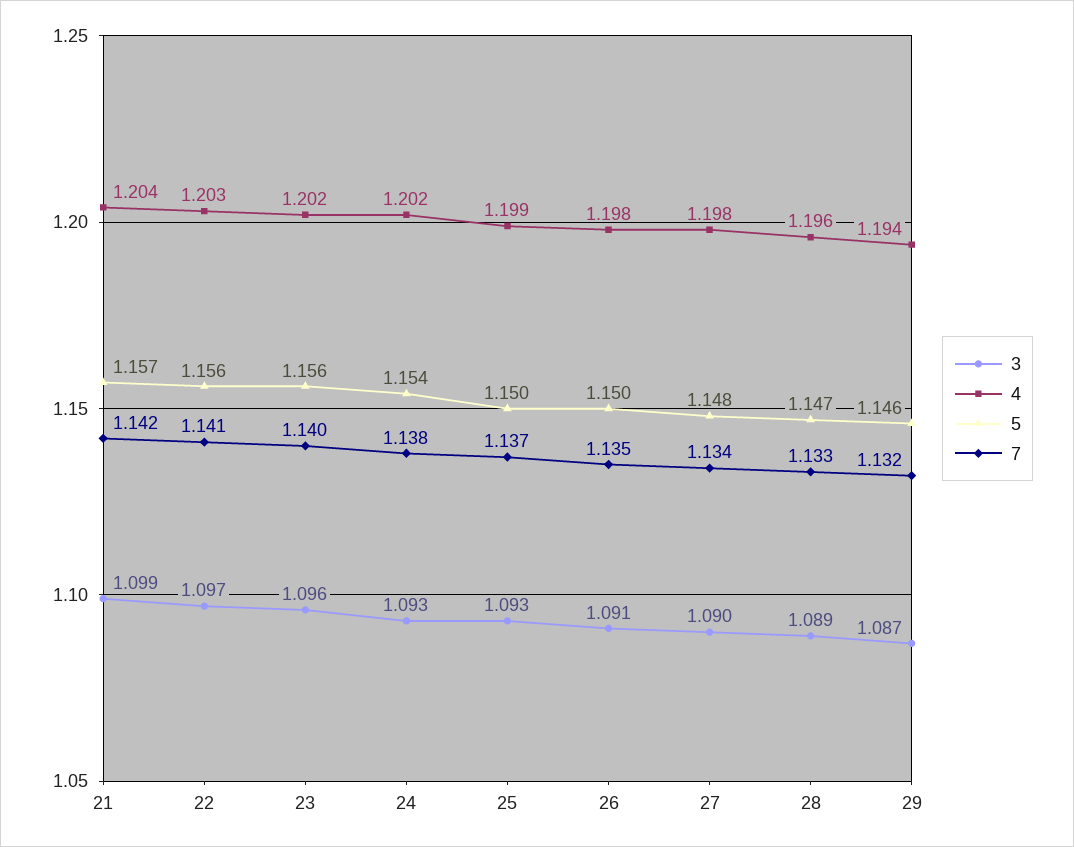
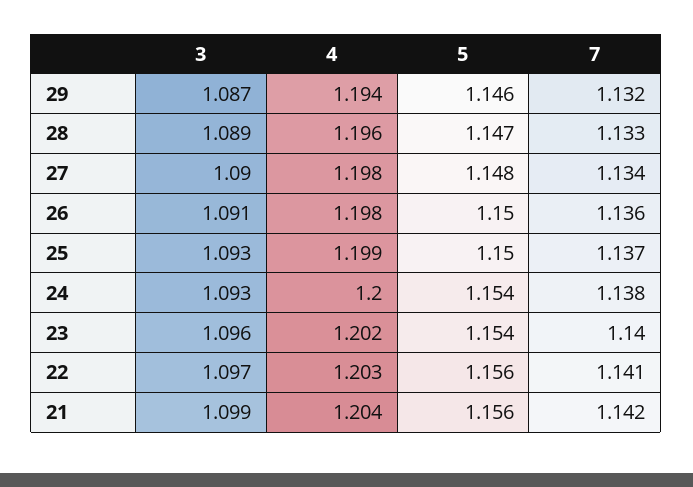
5, 21: 1.157 -> 1.156
5, 23: 1.156 -> 1.154
4, 24: 1.202 -> 1.2
7, 26: 1.135 -> 1.136

